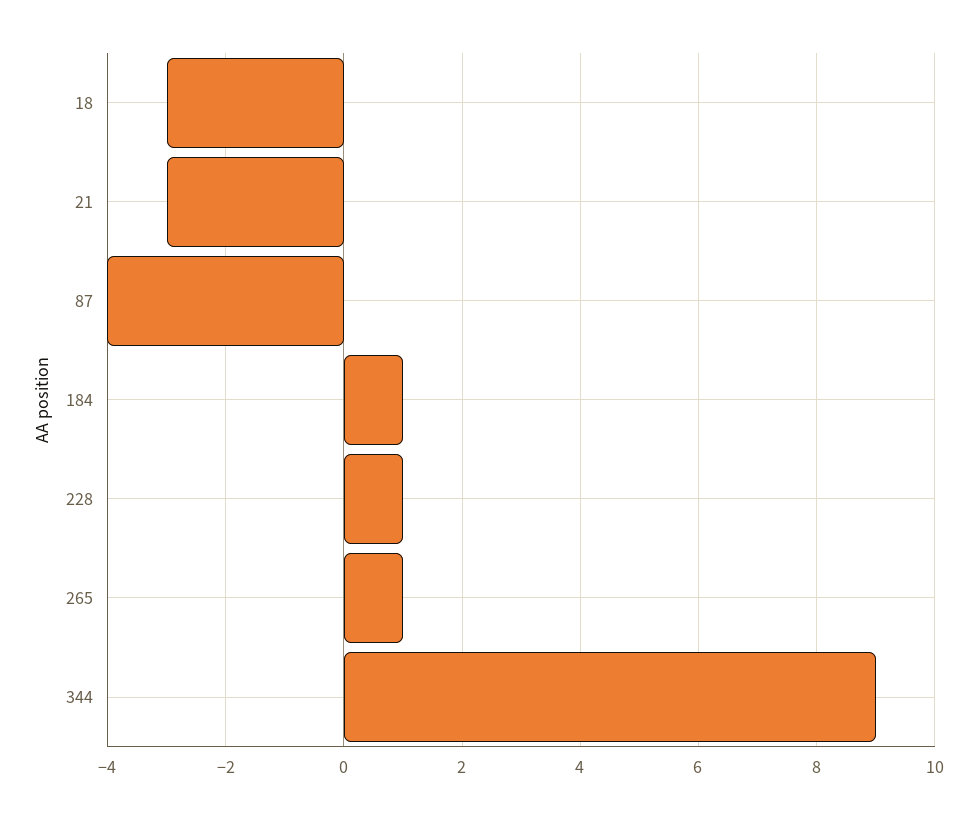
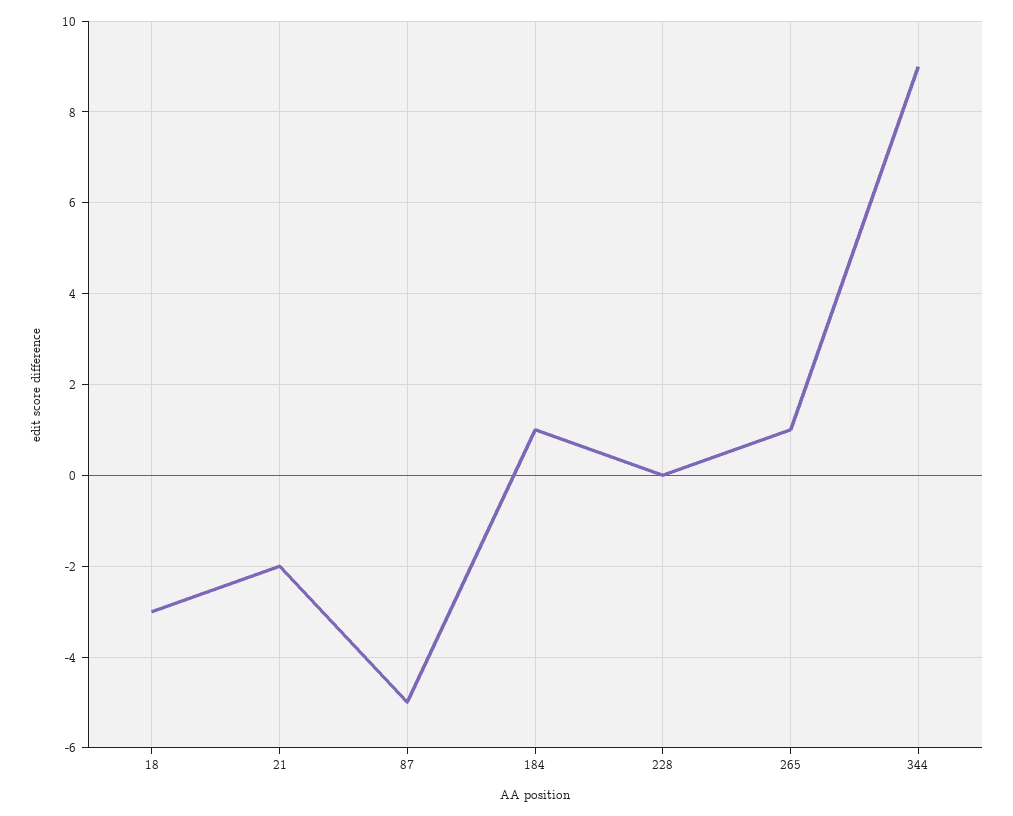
21: -3 -> -2
87: -4 -> -5
228: 1 -> 0

